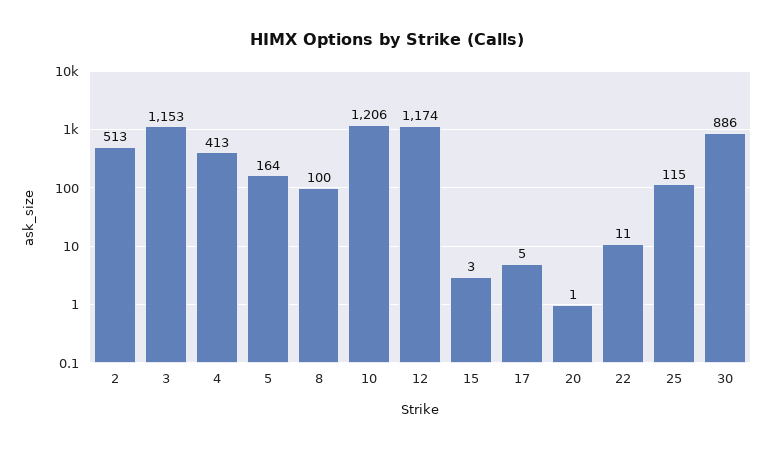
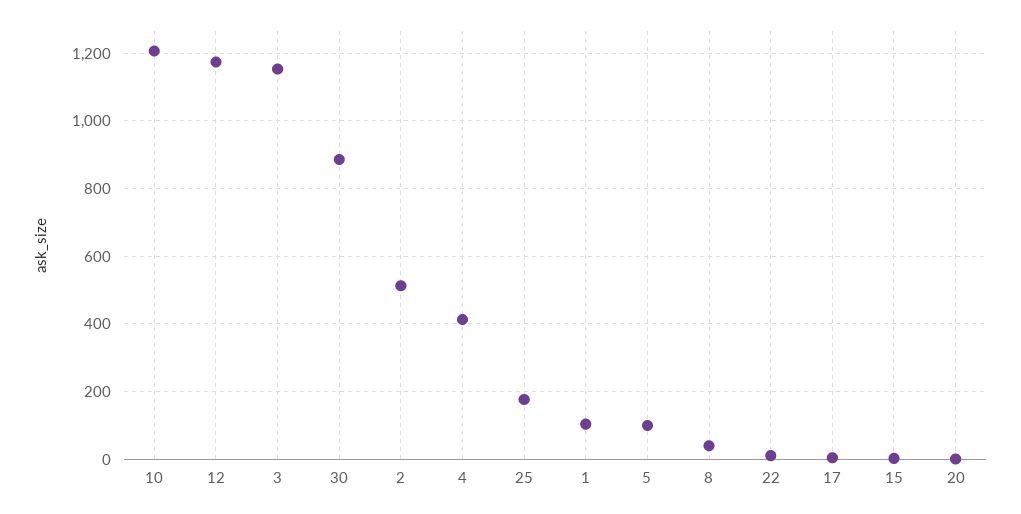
5: 164 -> 100
8: 100 -> 40
25: 115 -> 180
1: none -> 100

